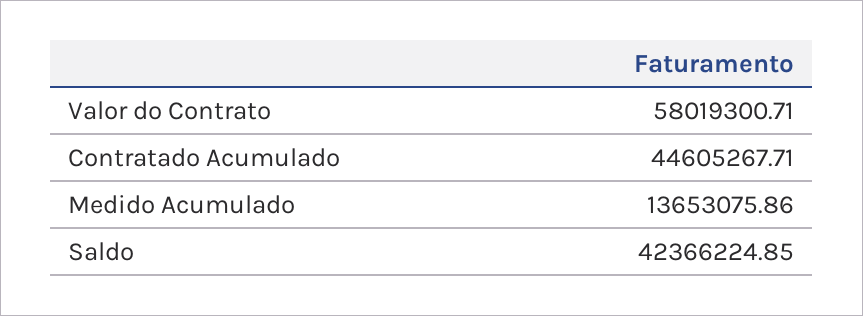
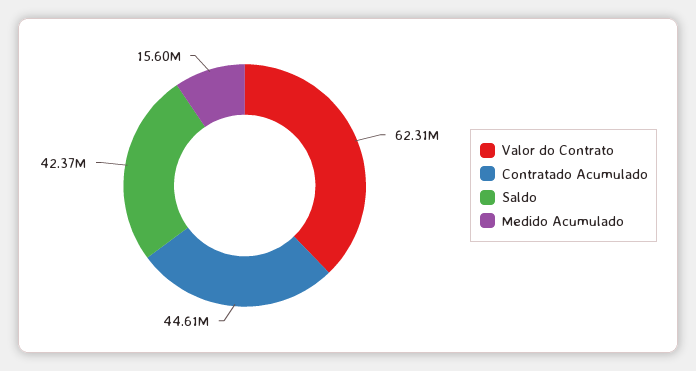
Valor do Contrato: 58019300.71 -> 62310000
Medido Acumulado: 13653075.86 -> 15600000

